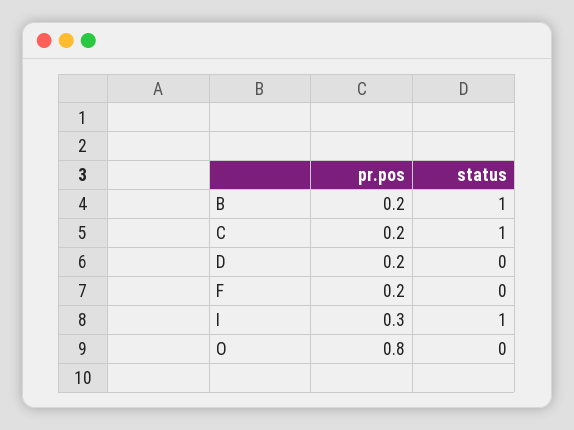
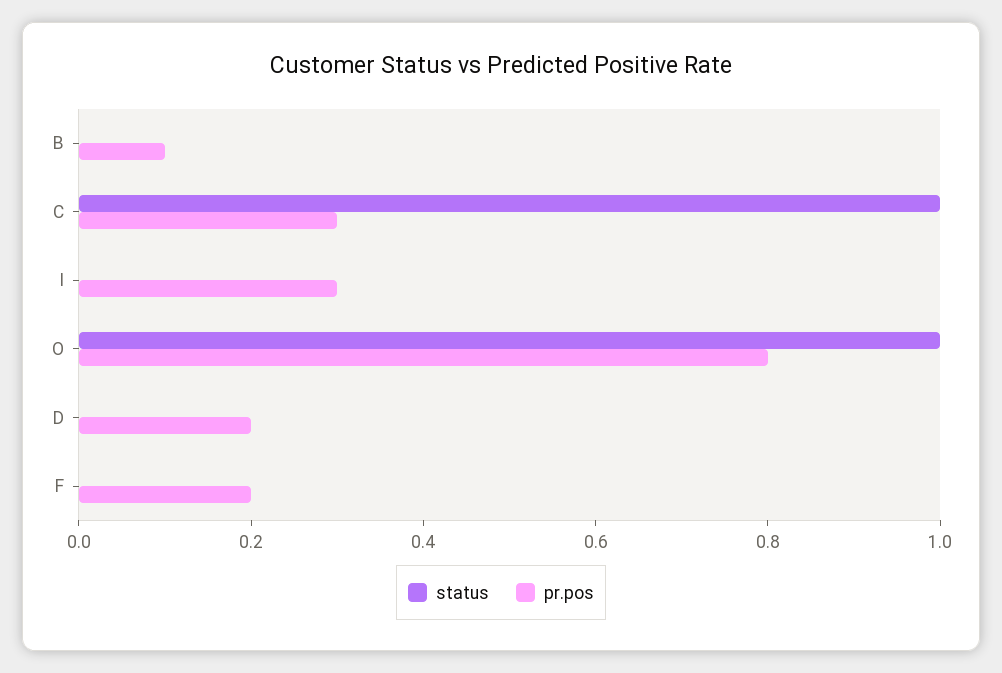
pr.pos, B: 0.2 -> 0.1
status, B: 1 -> 0
pr.pos, C: 0.2 -> 0.3
status, I: 1 -> 0
status, O: 0 -> 1

